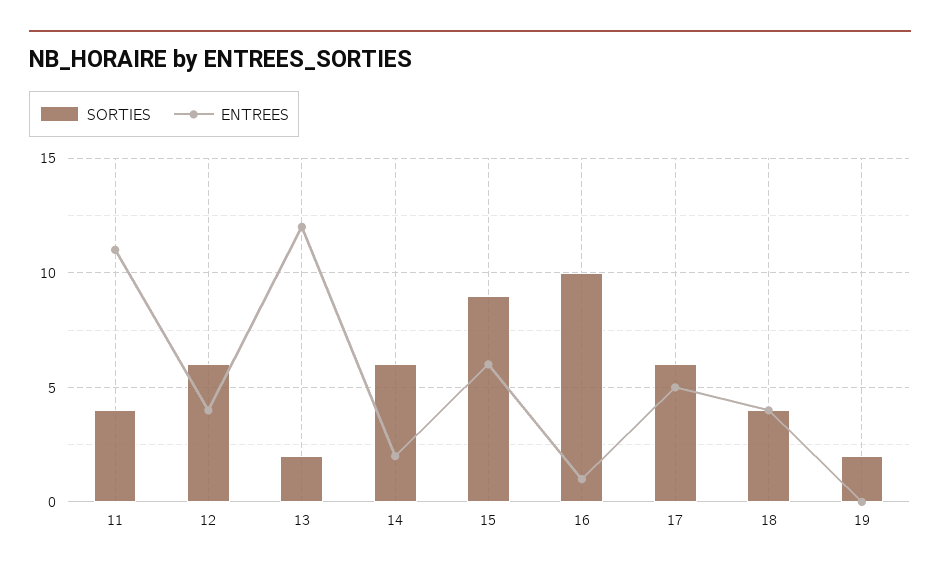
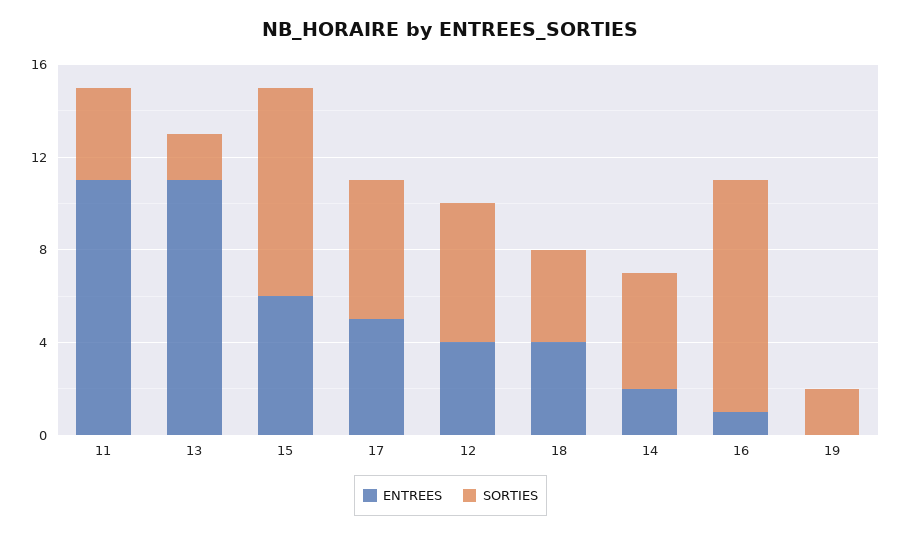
ENTREES, 13: 12 -> 11
SORTIES, 14: 6 -> 5

